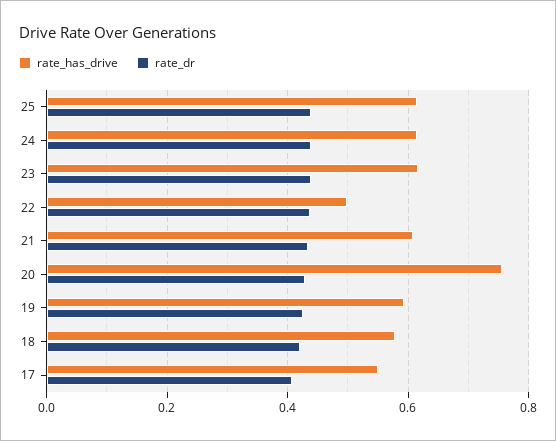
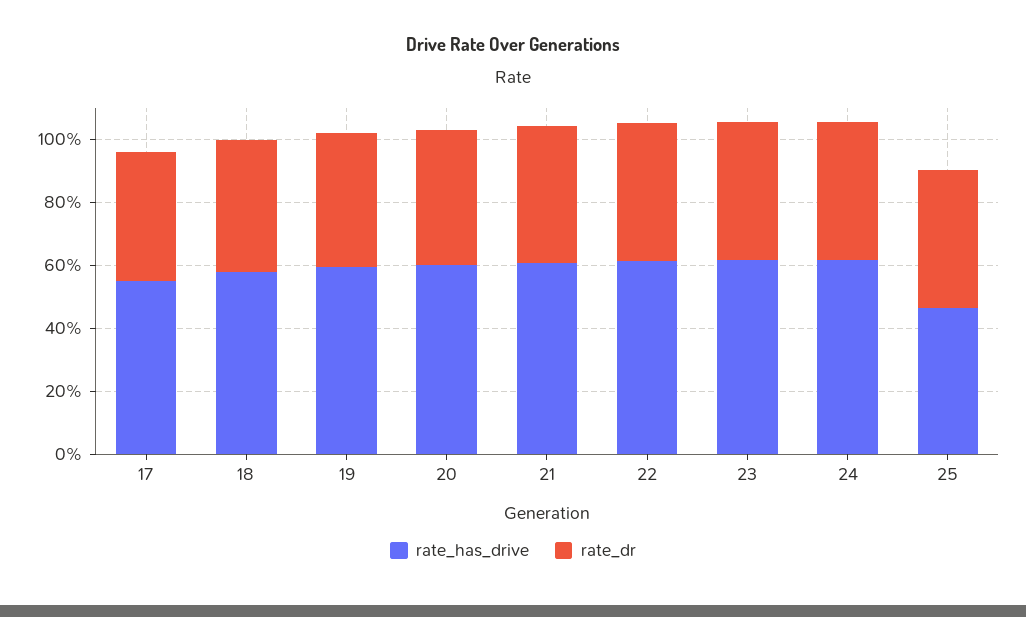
rate_has_drive, 25: 0.62 -> 0.45
rate_has_drive, 22: 0.5 -> 0.6
rate_has_drive, 20: 0.76 -> 0.6

